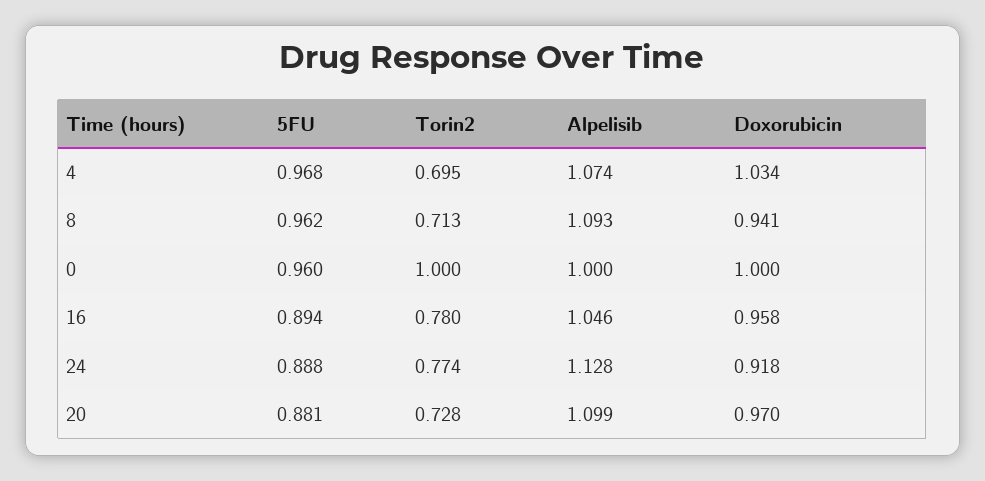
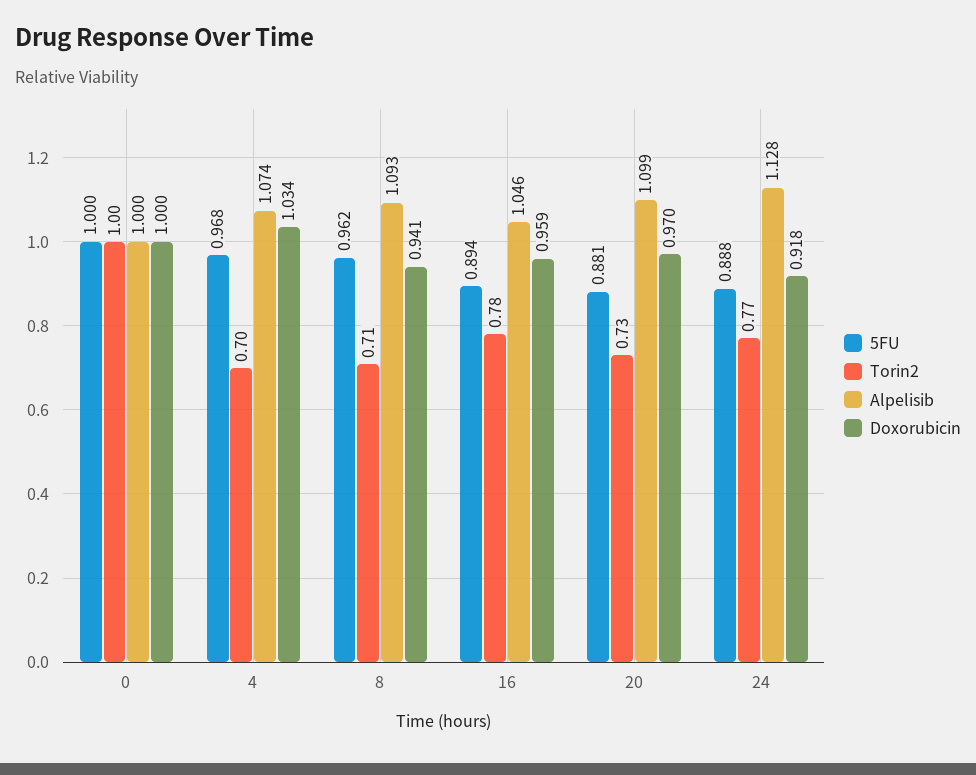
5FU, 0: 0.96 -> 1
Doxorubicin, 16: 0.958 -> 0.959

